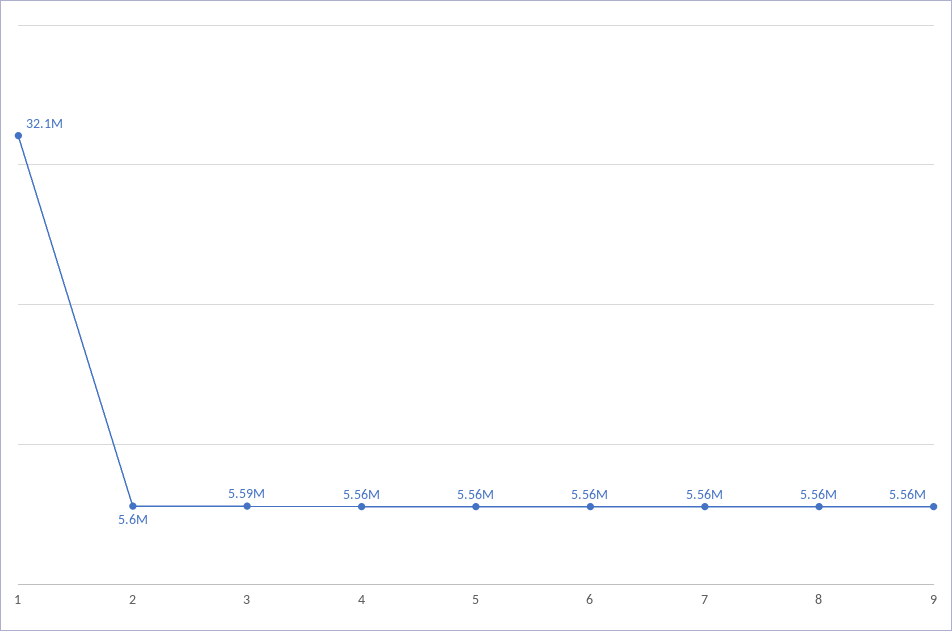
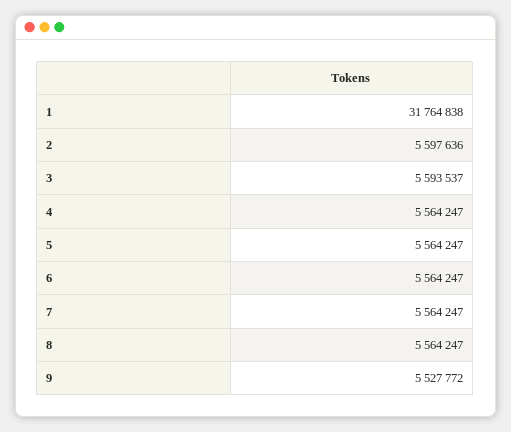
1: 32100000 -> 31764838
9: 5560000 -> 5527772

